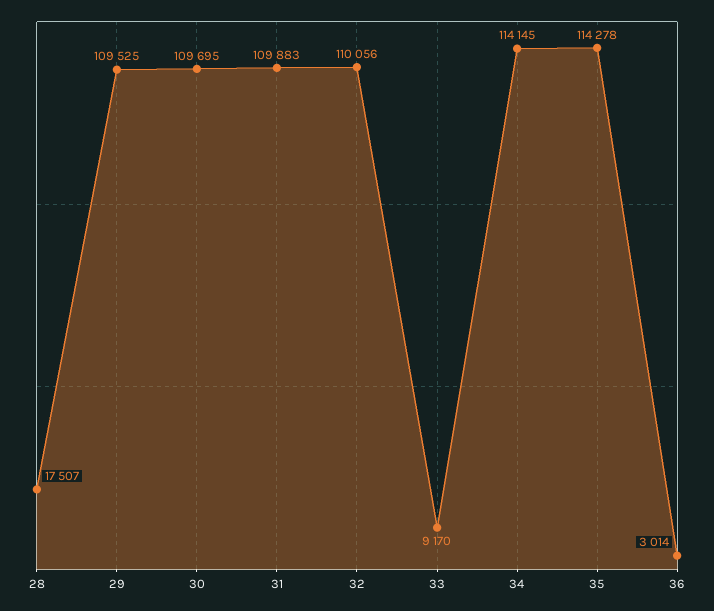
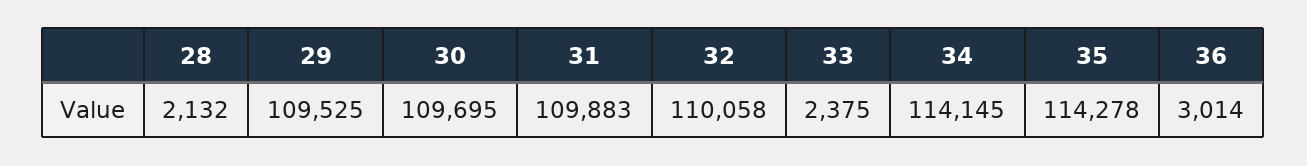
28: 17507 -> 2132
32: 110056 -> 110058
33: 9170 -> 2375

